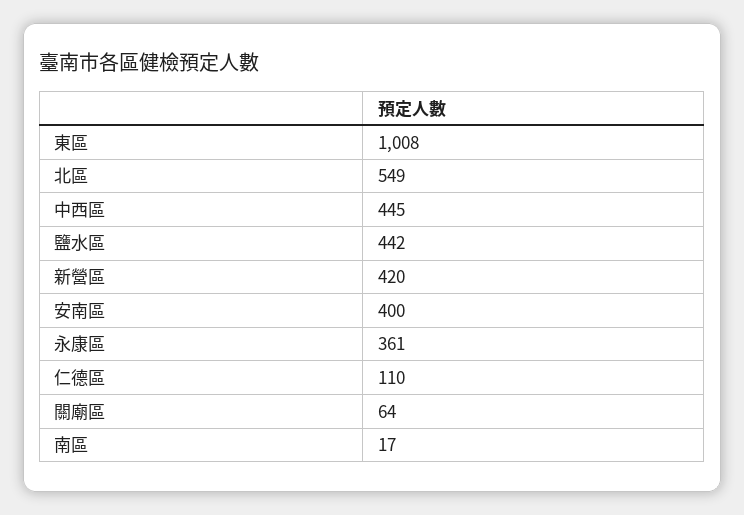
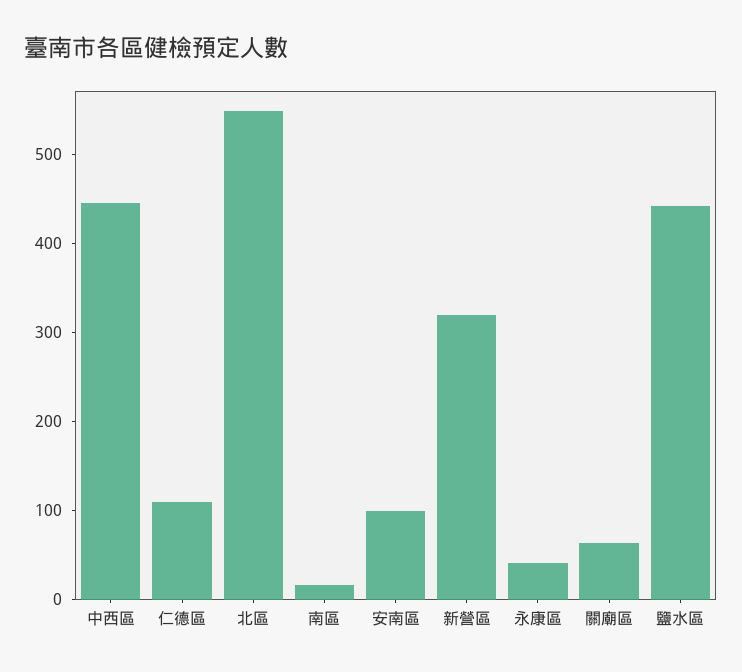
東區: 1008 -> none
新營區: 420 -> 320
安南區: 400 -> 100
永康區: 361 -> 40

